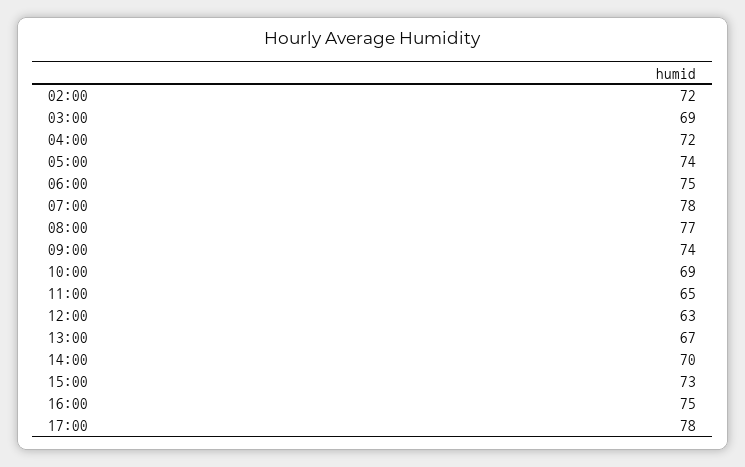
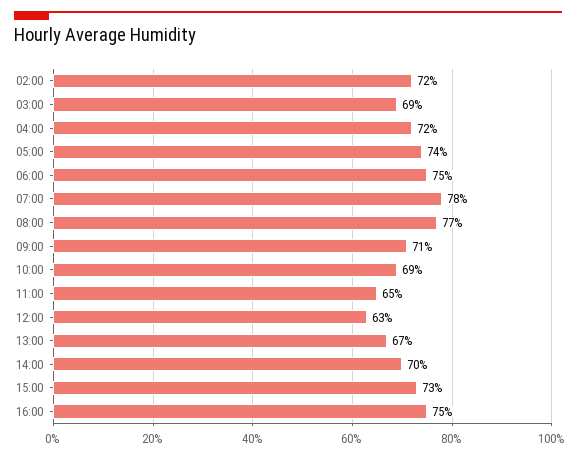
09:00: 74 -> 71
17:00: 78 -> none

